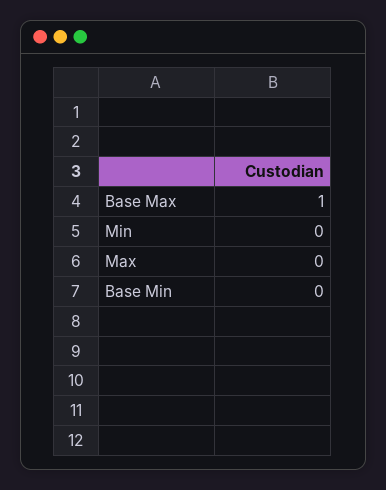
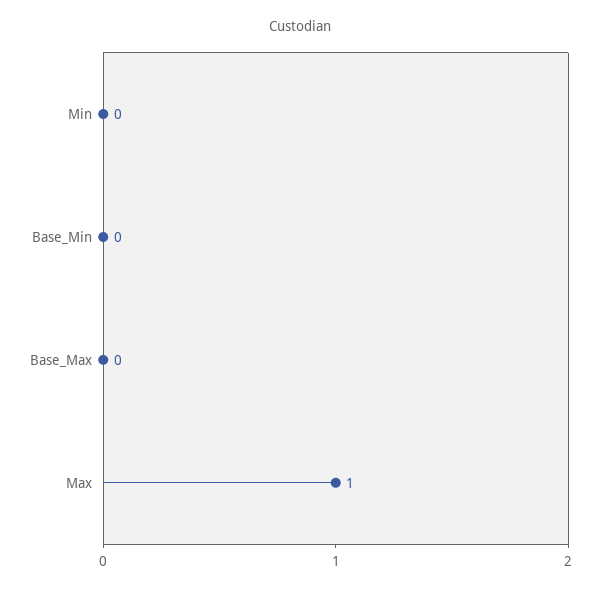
Base Max: 1 -> 0
Max: 0 -> 1

